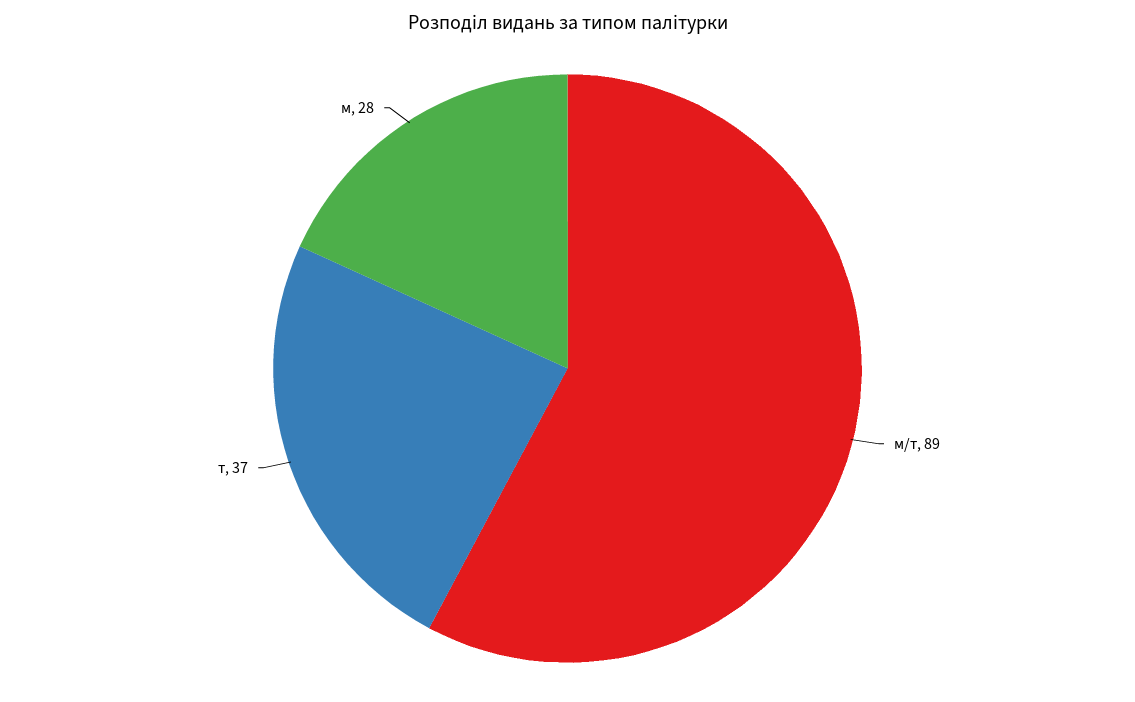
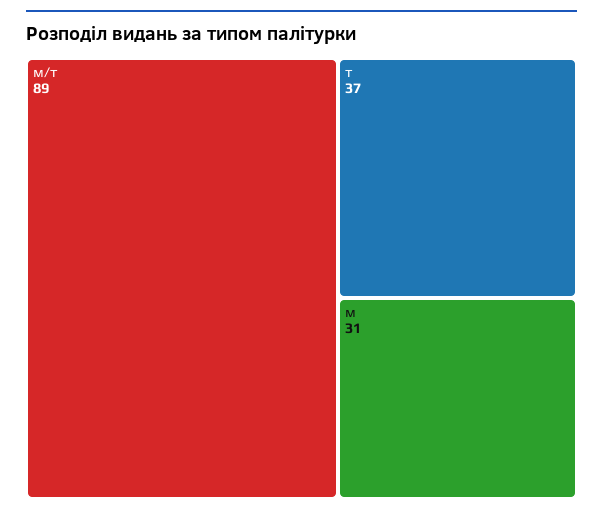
м: 28 -> 31

